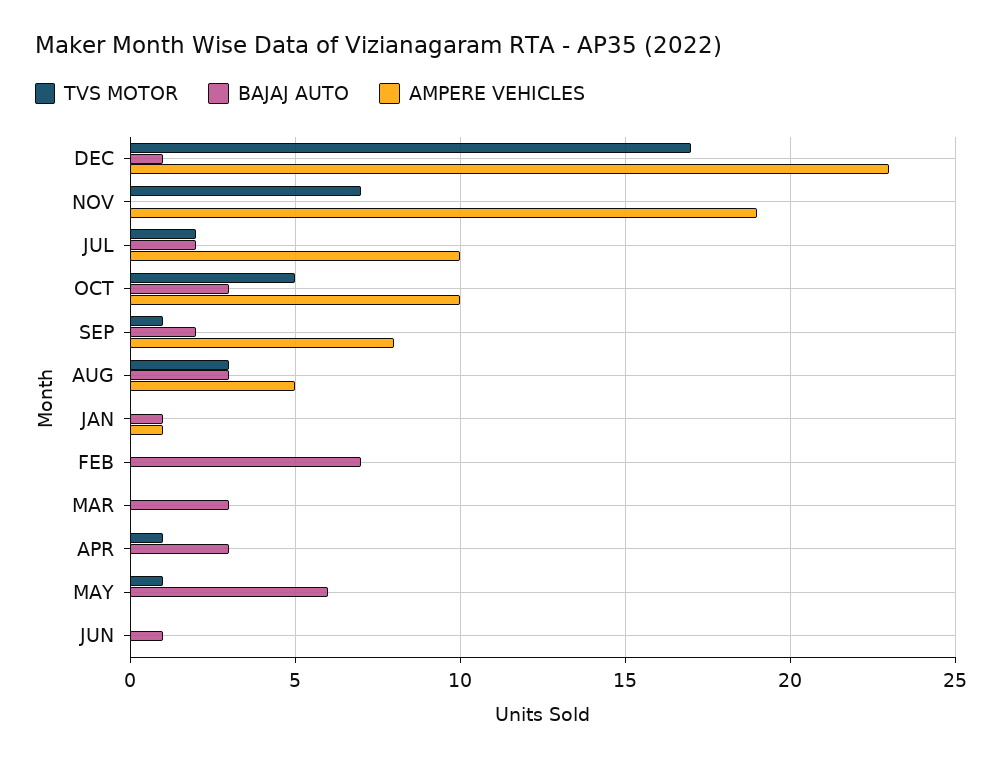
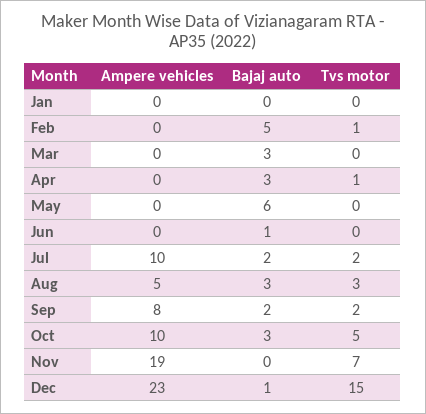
TVS MOTOR, DEC: 17 -> 15
TVS MOTOR, SEP: 1 -> 2
BAJAJ AUTO, JAN: 1 -> 0
AMPERE VEHICLES, JAN: 1 -> 0
TVS MOTOR, FEB: 0 -> 1
BAJAJ AUTO, FEB: 7 -> 5
TVS MOTOR, MAY: 1 -> 0

